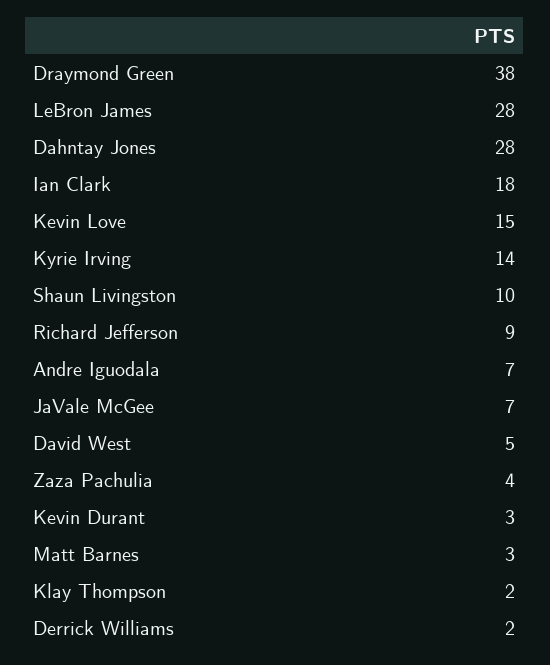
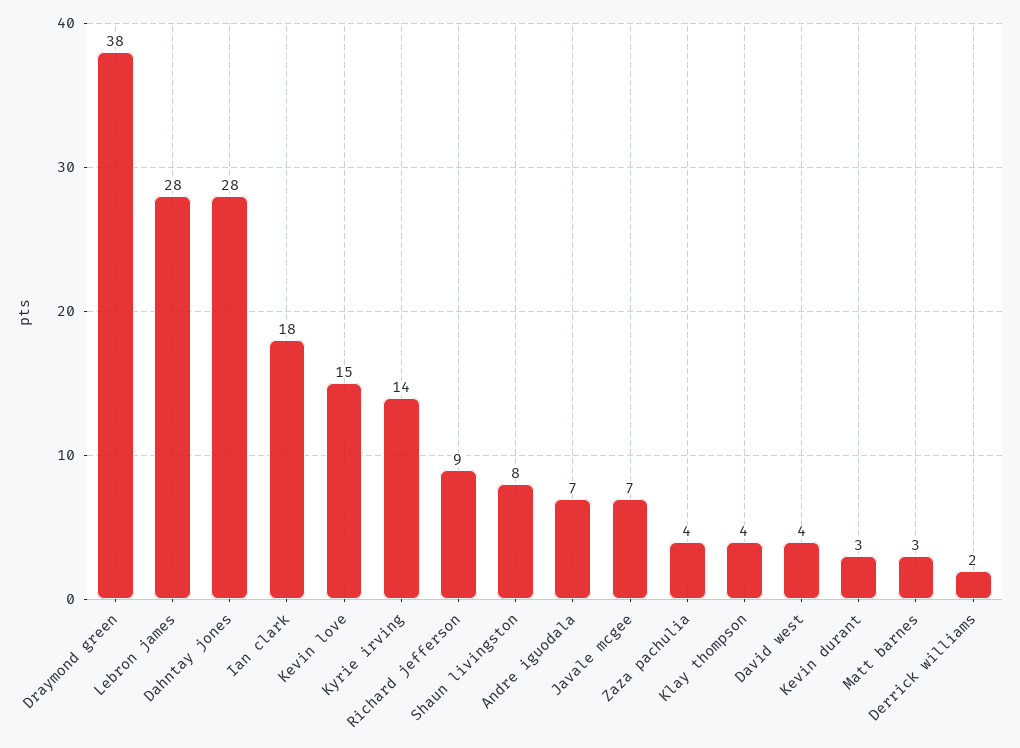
Shaun Livingston: 10 -> 8
David West: 5 -> 4
Klay Thompson: 2 -> 4

